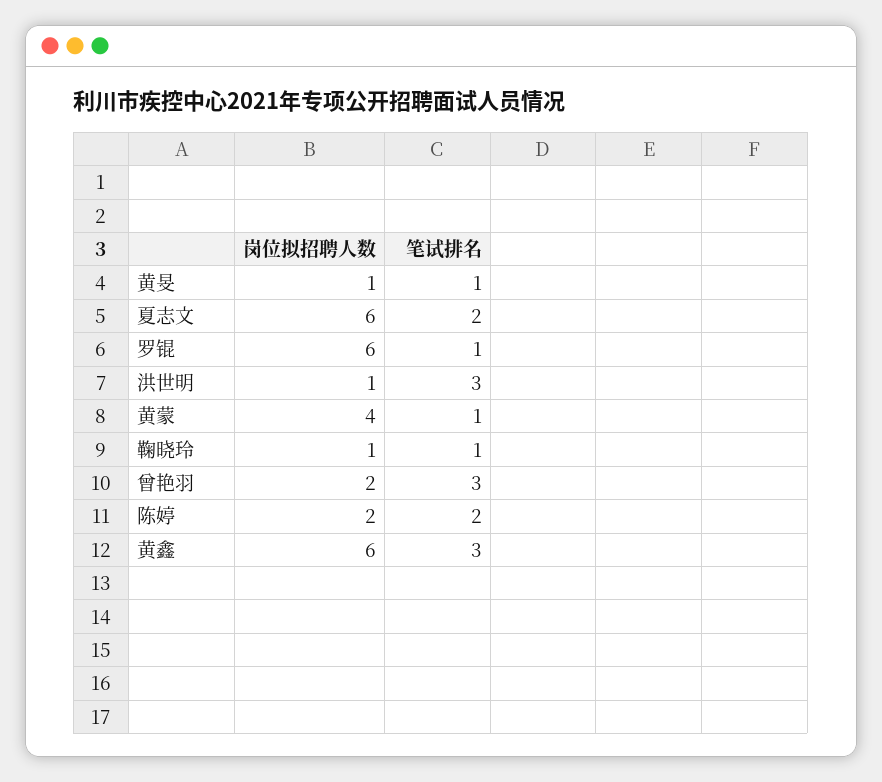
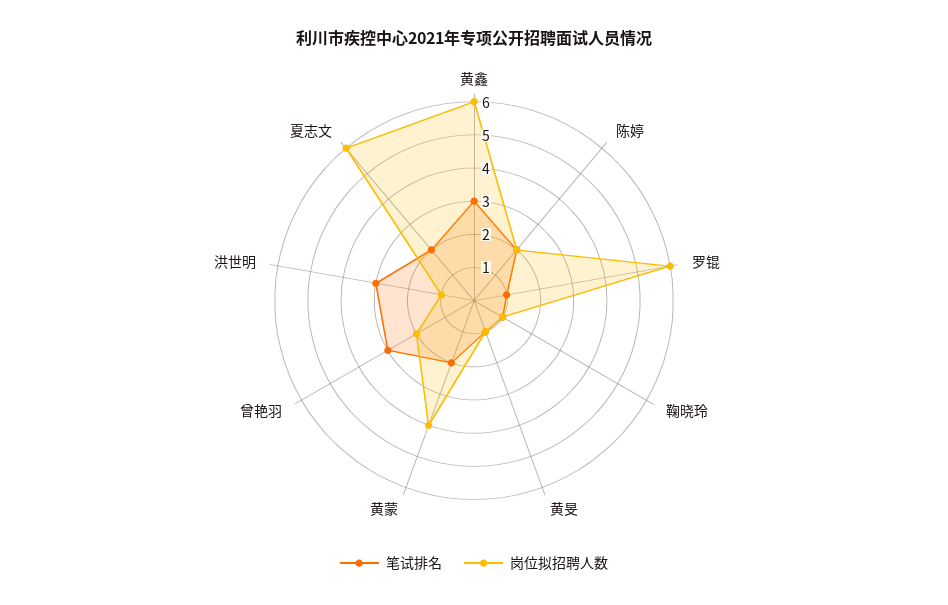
笔试排名, 黄蒙: 1 -> 2

